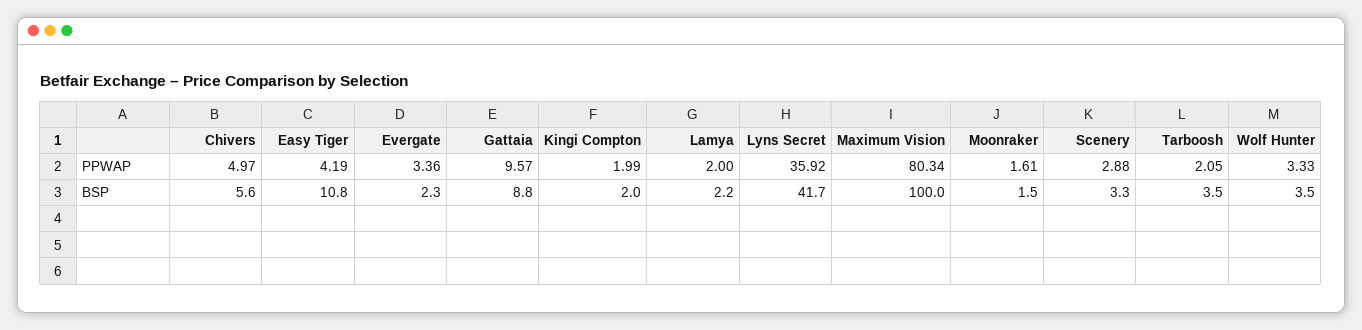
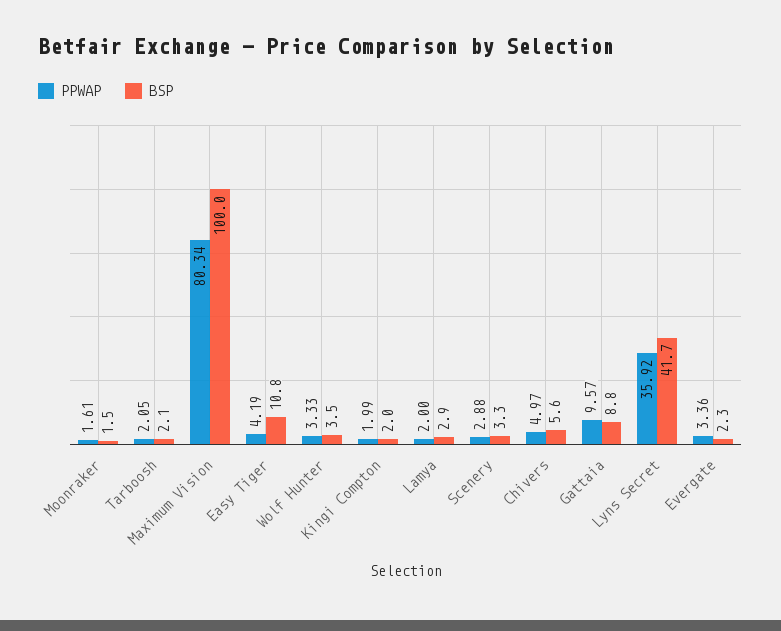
BSP, Lamya: 2.2 -> 2.9
BSP, Tarboosh: 3.5 -> 2.1

